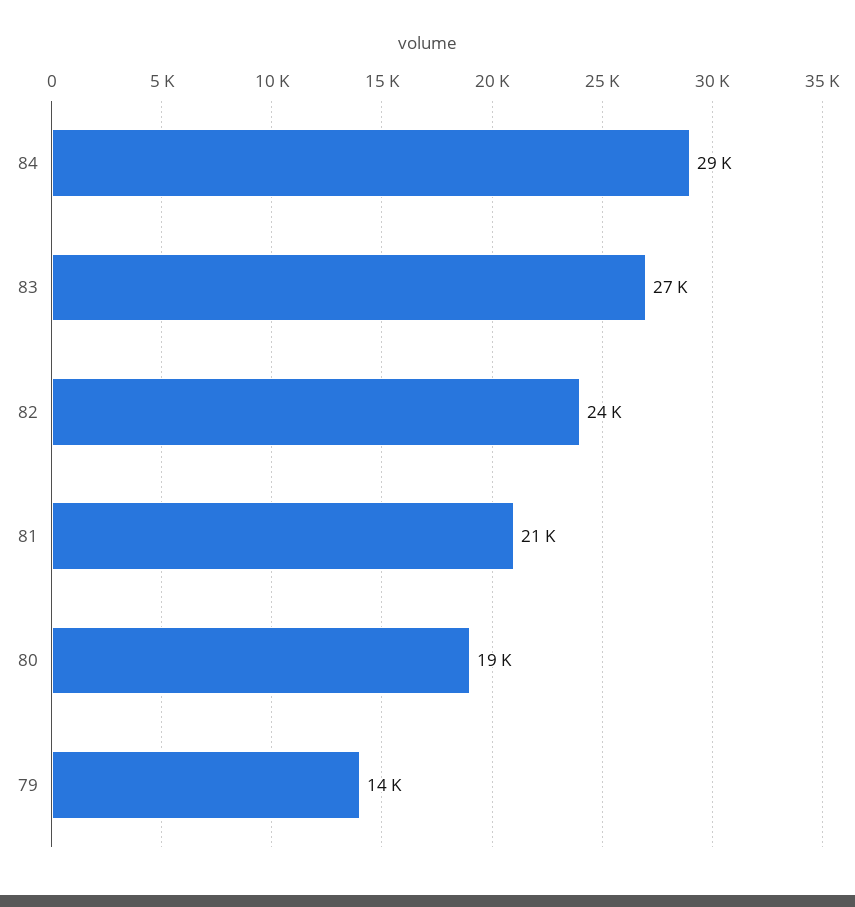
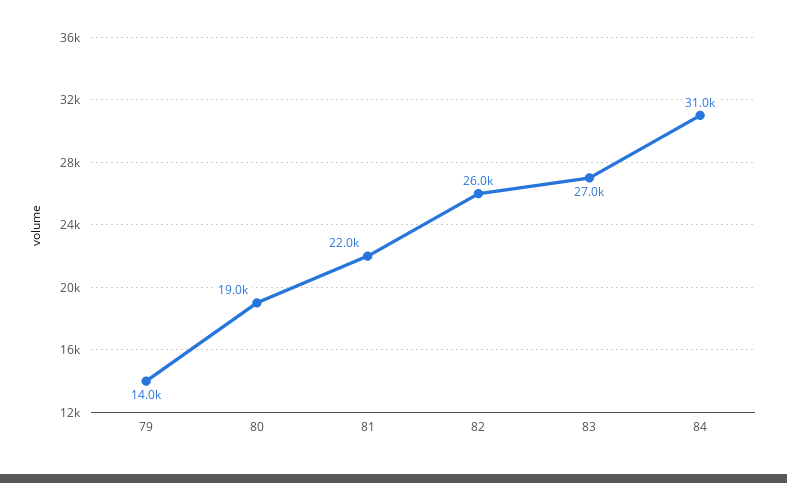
84: 29000 -> 31000
82: 24000 -> 26000
81: 21000 -> 22000

